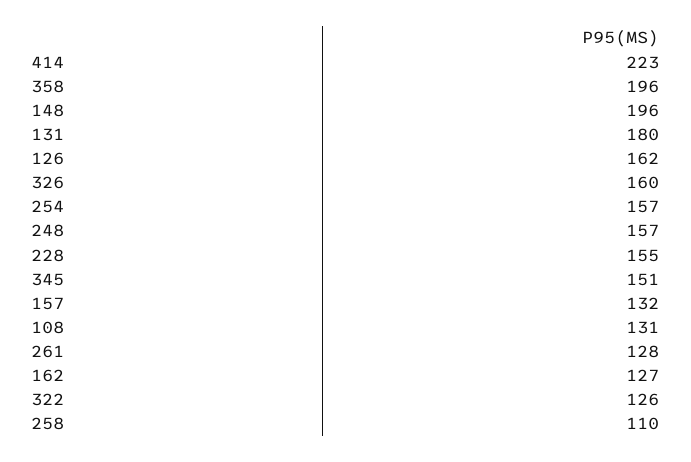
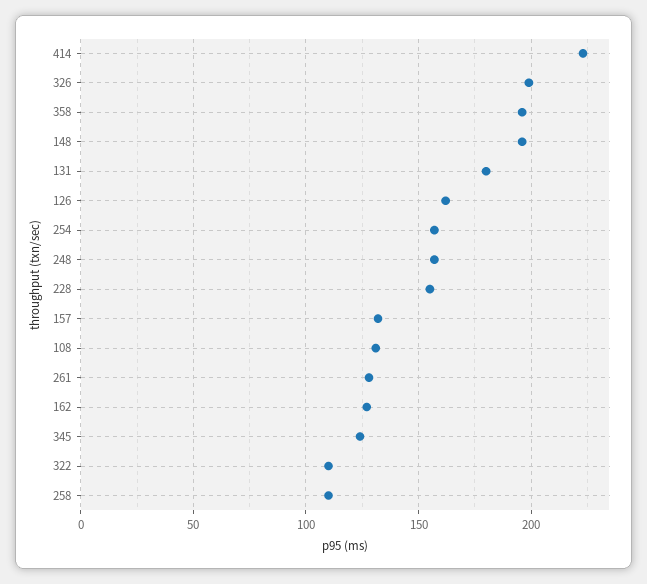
326: 160 -> 200
345: 151 -> 125
322: 126 -> 110

